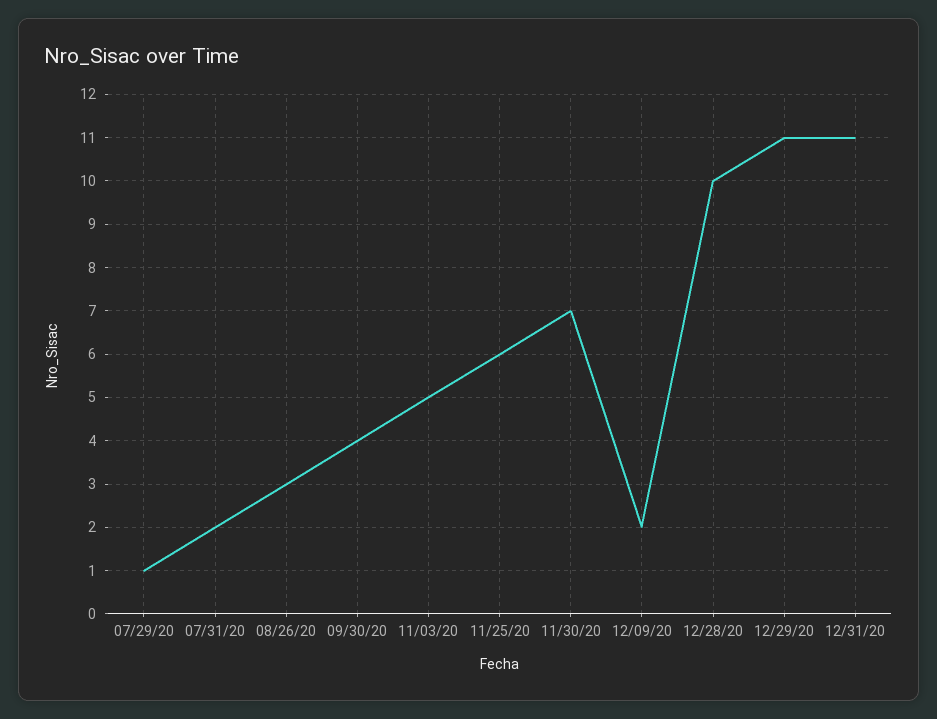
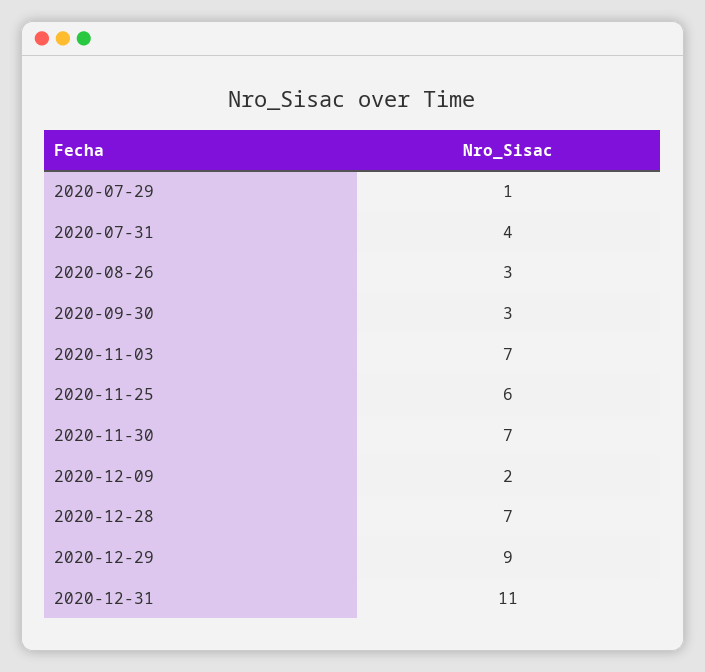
07/31/20: 2 -> 4
09/30/20: 4 -> 3
11/03/20: 5 -> 7
12/28/20: 10 -> 7
12/29/20: 11 -> 9

